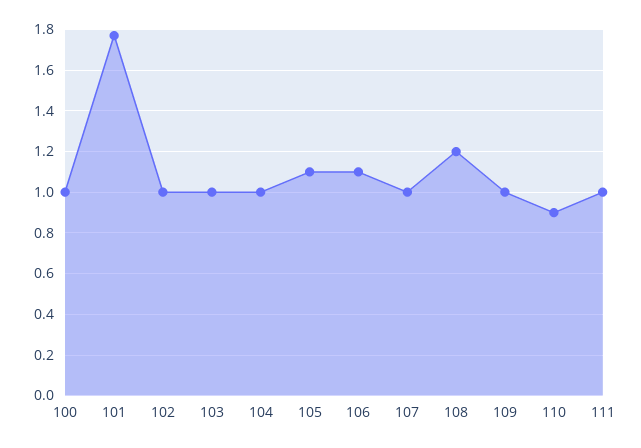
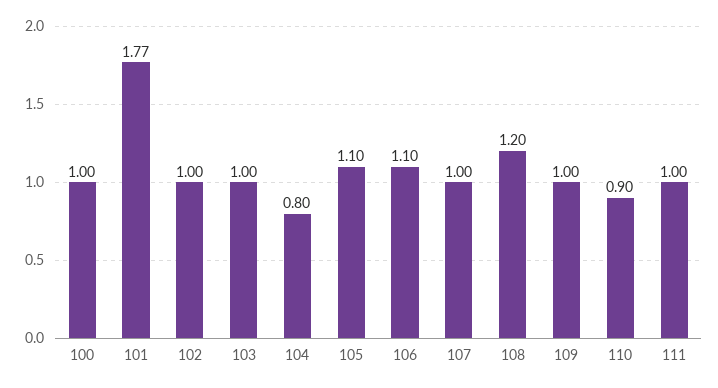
104: 1 -> 0.8

